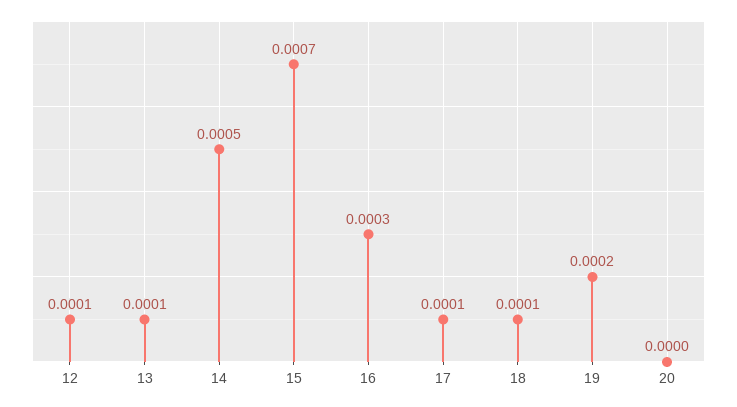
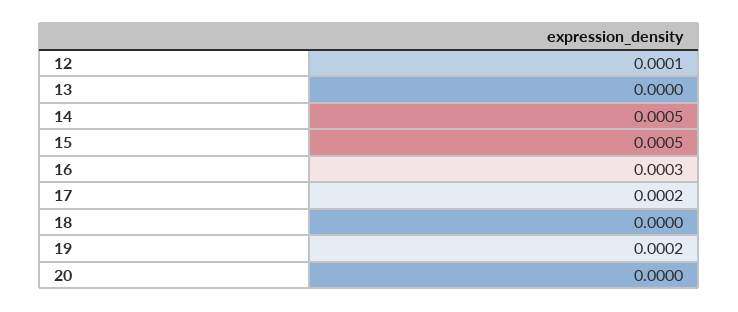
13: 0.0001 -> 0
15: 0.0007 -> 0.0005
17: 0.0001 -> 0.0002
18: 0.0001 -> 0

